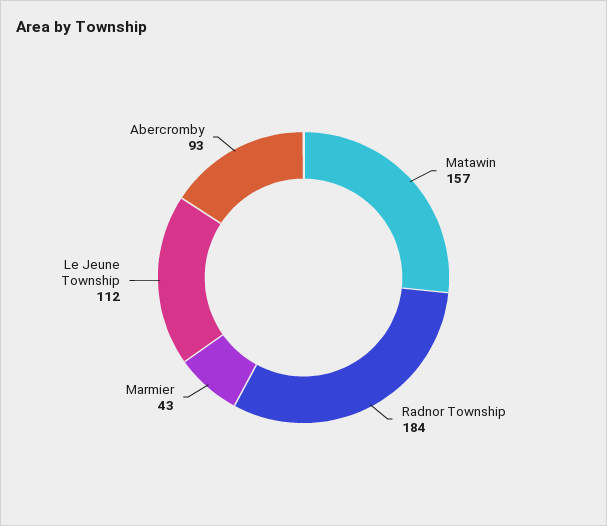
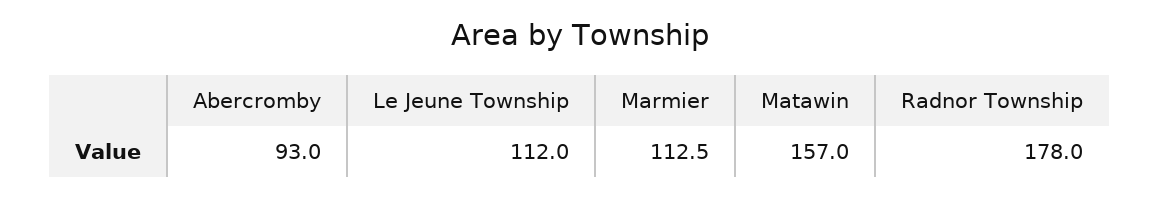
Radnor Township: 184 -> 178
Marmier: 43 -> 112.5

